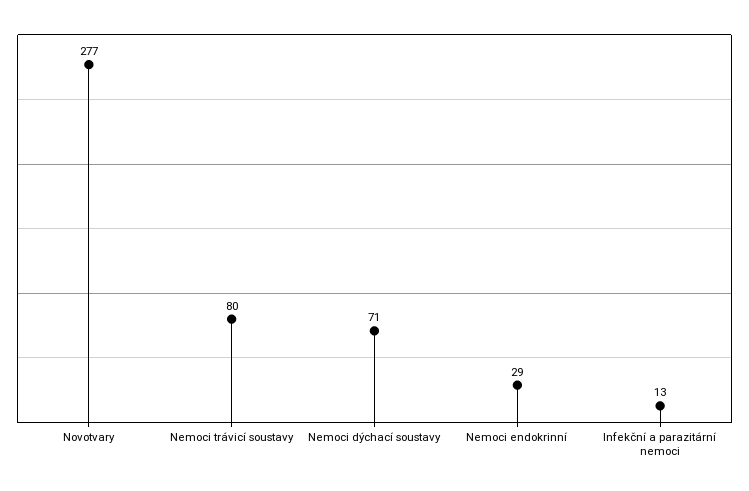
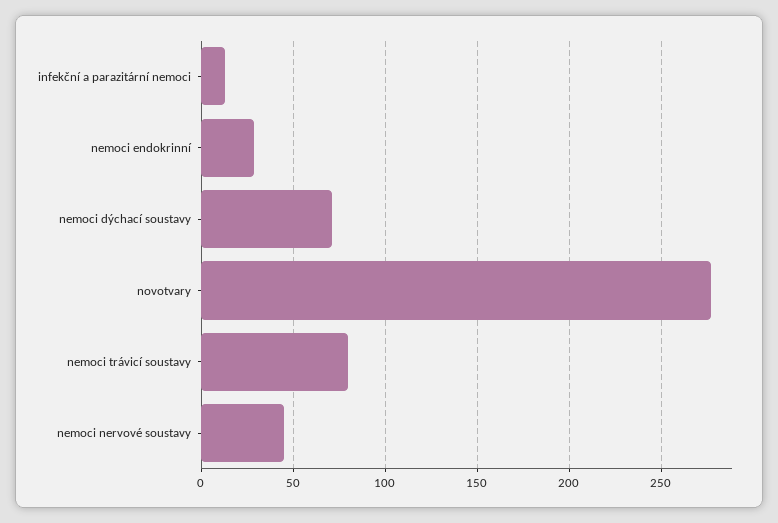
nemoci nervové soustavy: none -> 45

